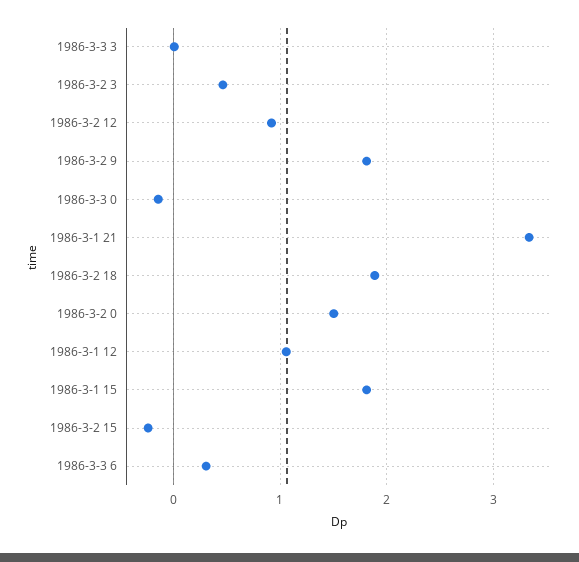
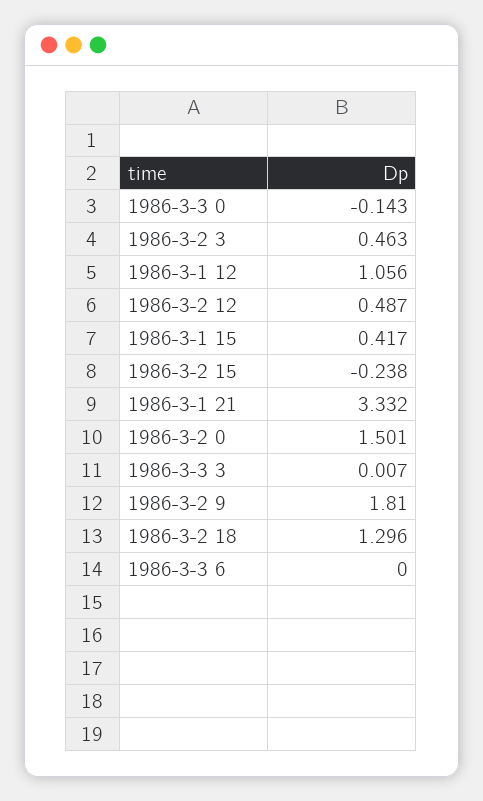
1986-3-2 12: 0.9 -> 0.487
1986-3-2 18: 1.9 -> 1.296
1986-3-1 15: 1.8 -> 0.417
1986-3-3 6: 0.3 -> 0

